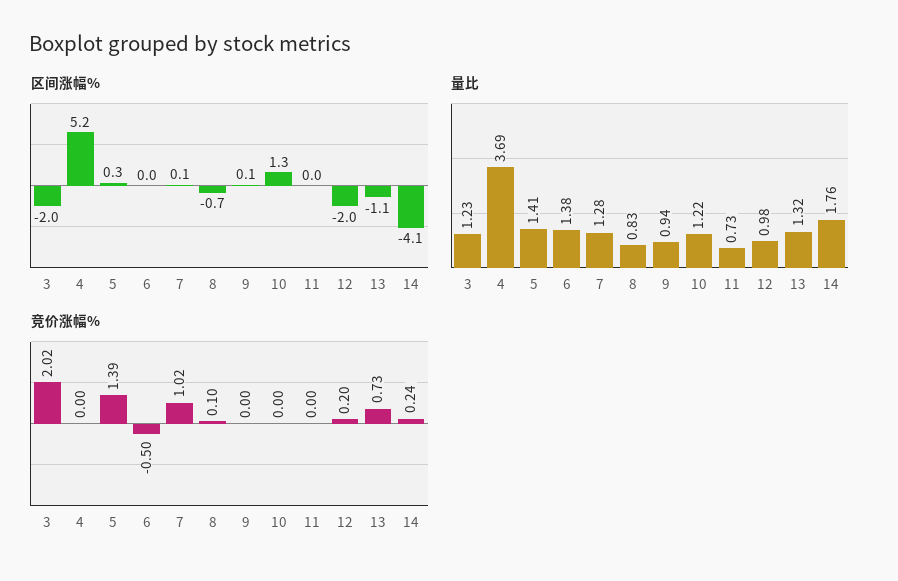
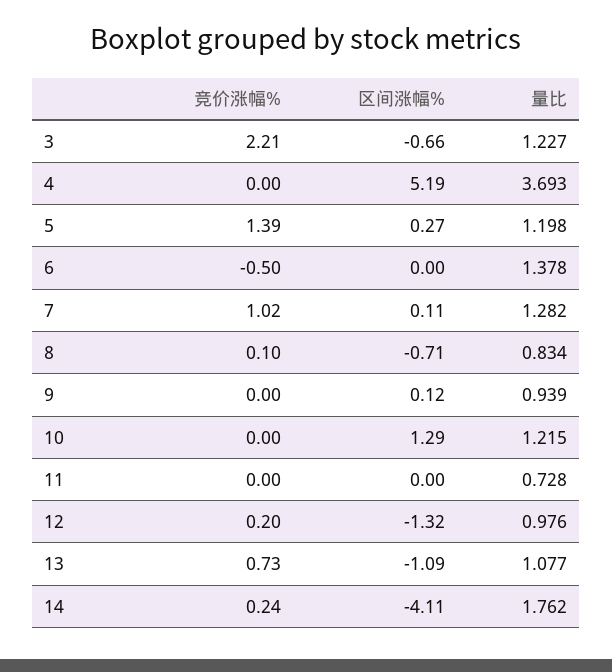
区间涨幅%, 3: -2 -> -0.66
区间涨幅%, 12: -2 -> -1.32
量比, 5: 1.41 -> 1.198
量比, 13: 1.32 -> 1.077
竞价涨幅%, 3: 2.02 -> 2.21

